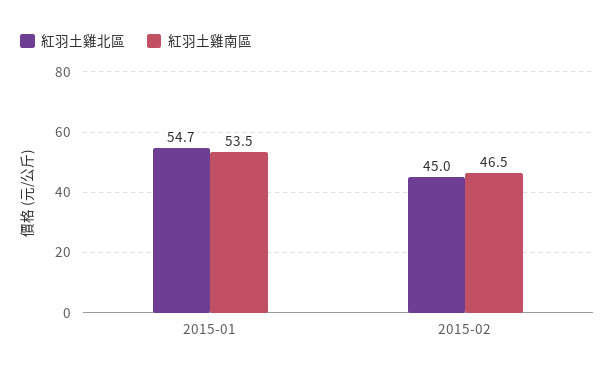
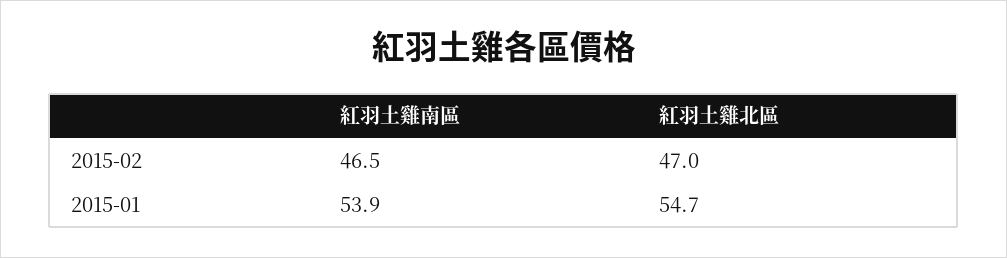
紅羽土雞南區, 2015-01: 53.5 -> 53.9
紅羽土雞北區, 2015-02: 45 -> 47

